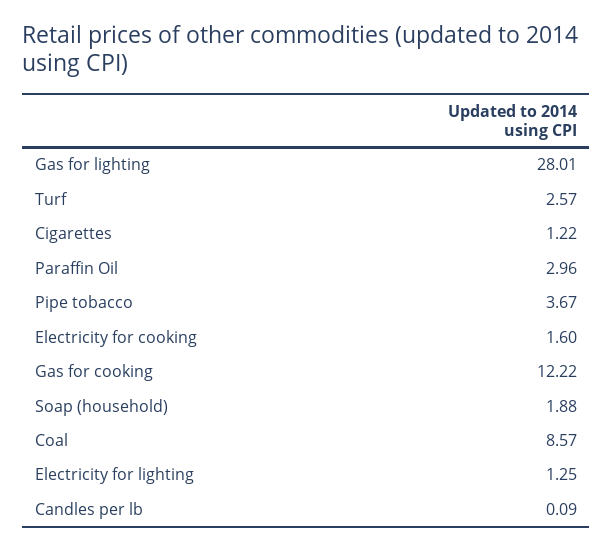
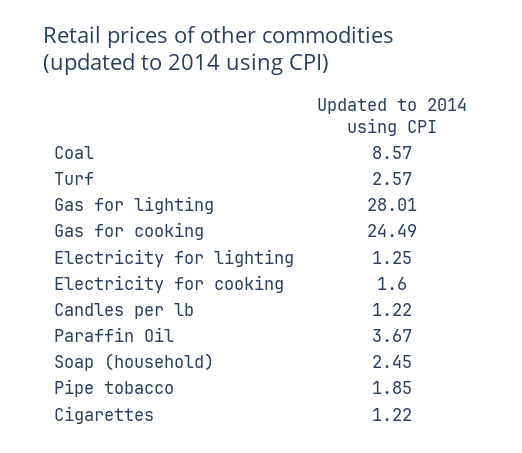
Paraffin Oil: 2.96 -> 3.67
Pipe tobacco: 3.67 -> 1.85
Gas for cooking: 12.22 -> 24.49
Soap (household): 1.88 -> 2.45
Candles per lb: 0.09 -> 1.22

